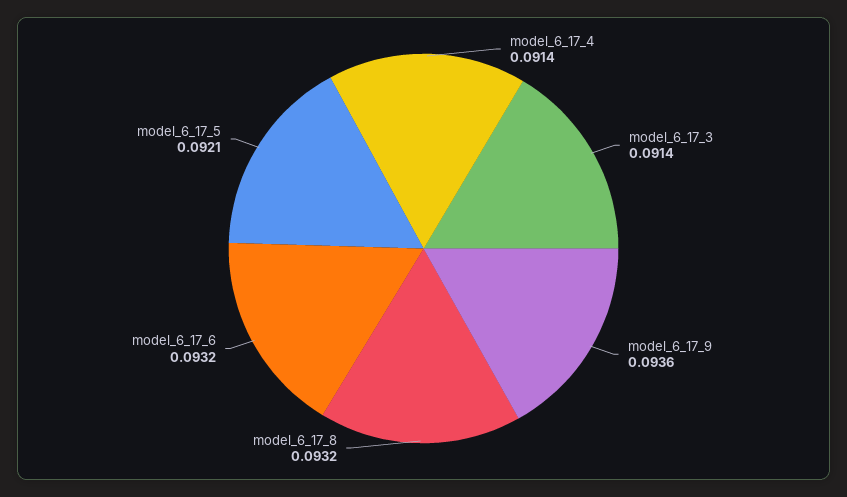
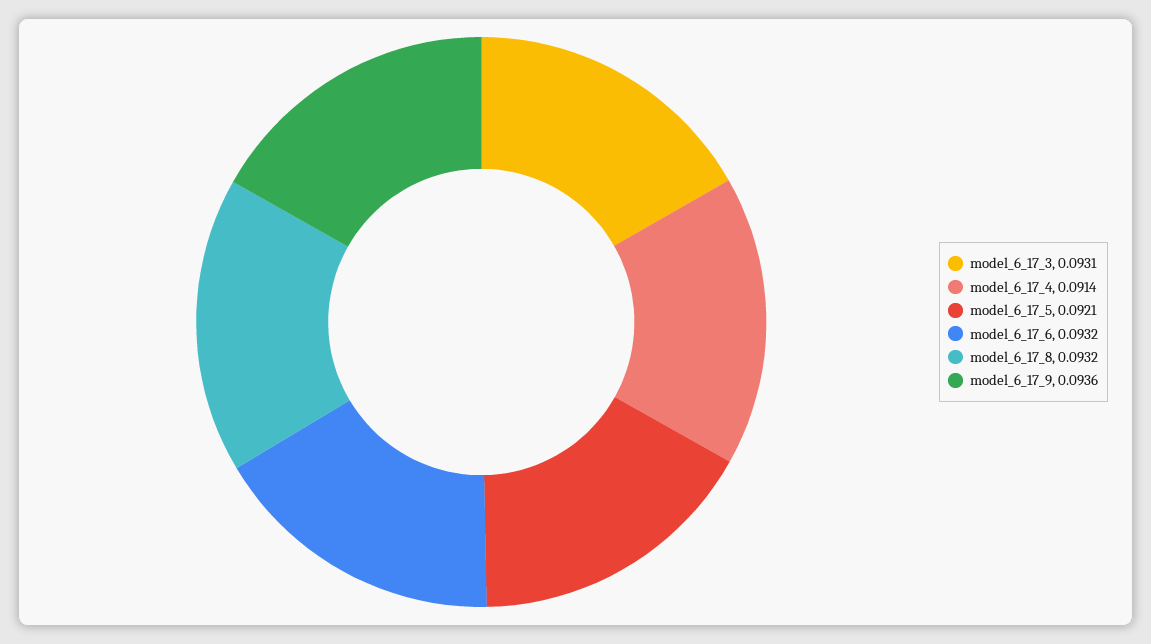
model_6_17_3: 0.0914 -> 0.0931

